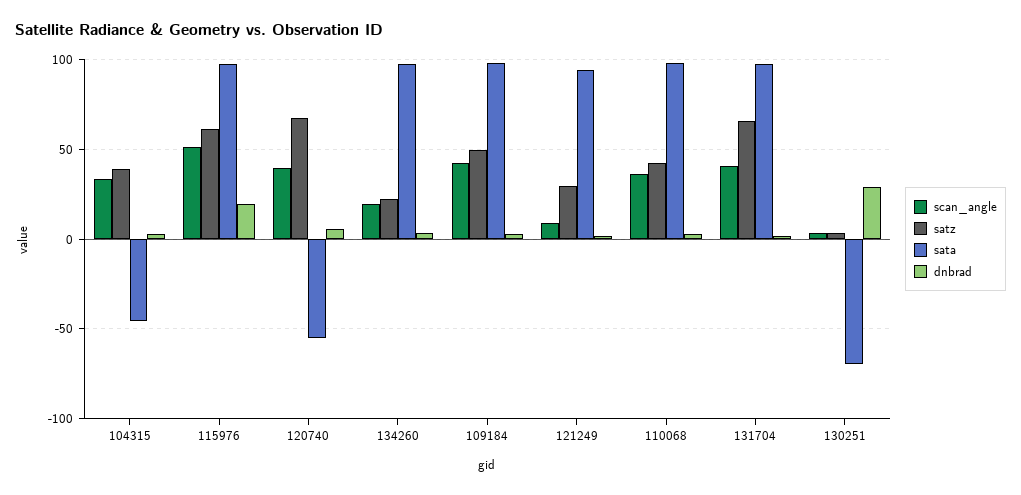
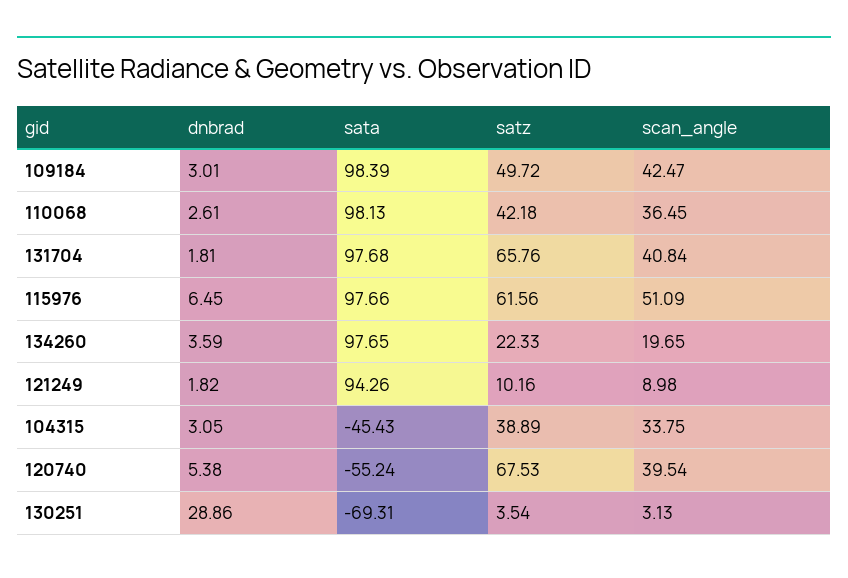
dnbrad, 115976: 20 -> 6.45
satz, 121249: 30 -> 10.16

